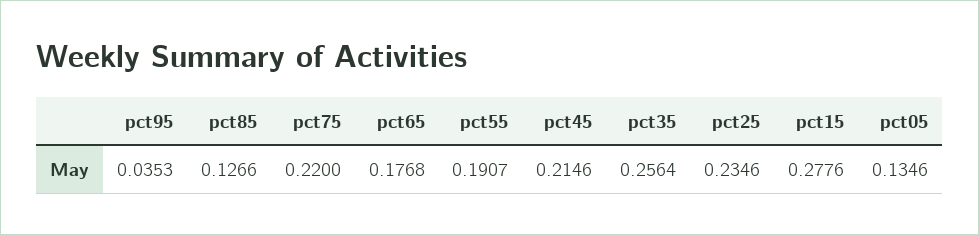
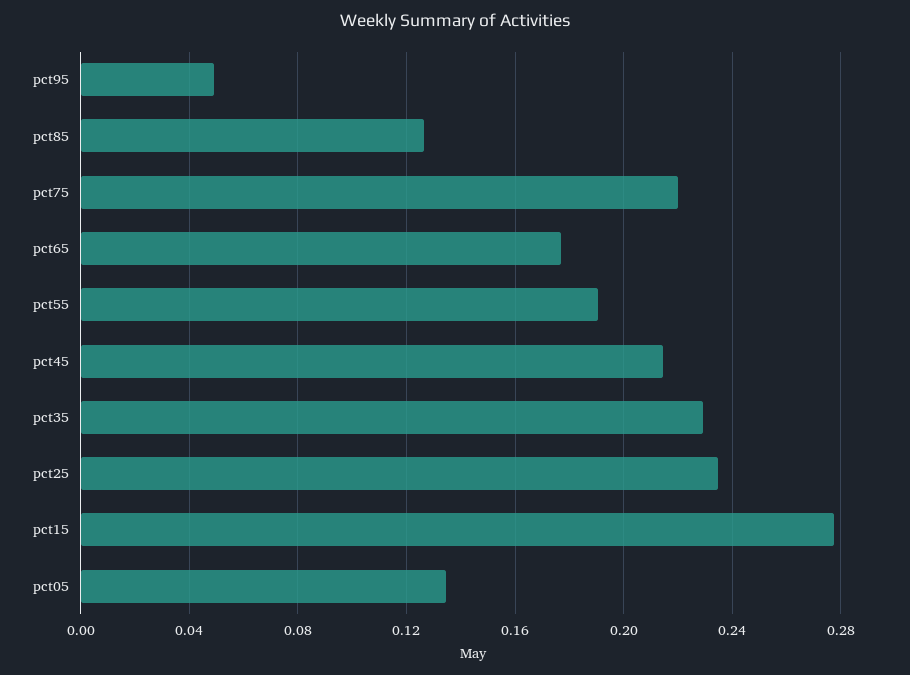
pct95: 0.0353 -> 0.05
pct35: 0.2564 -> 0.23

